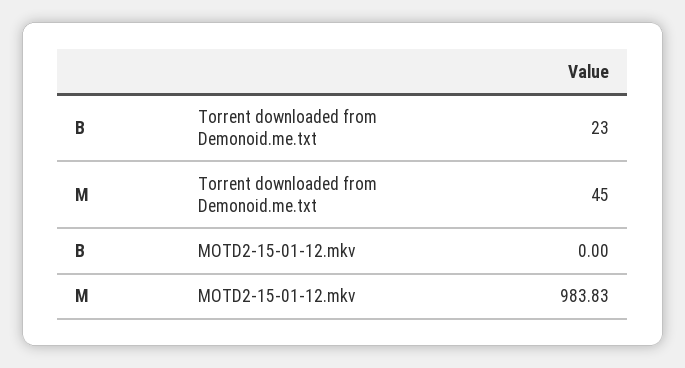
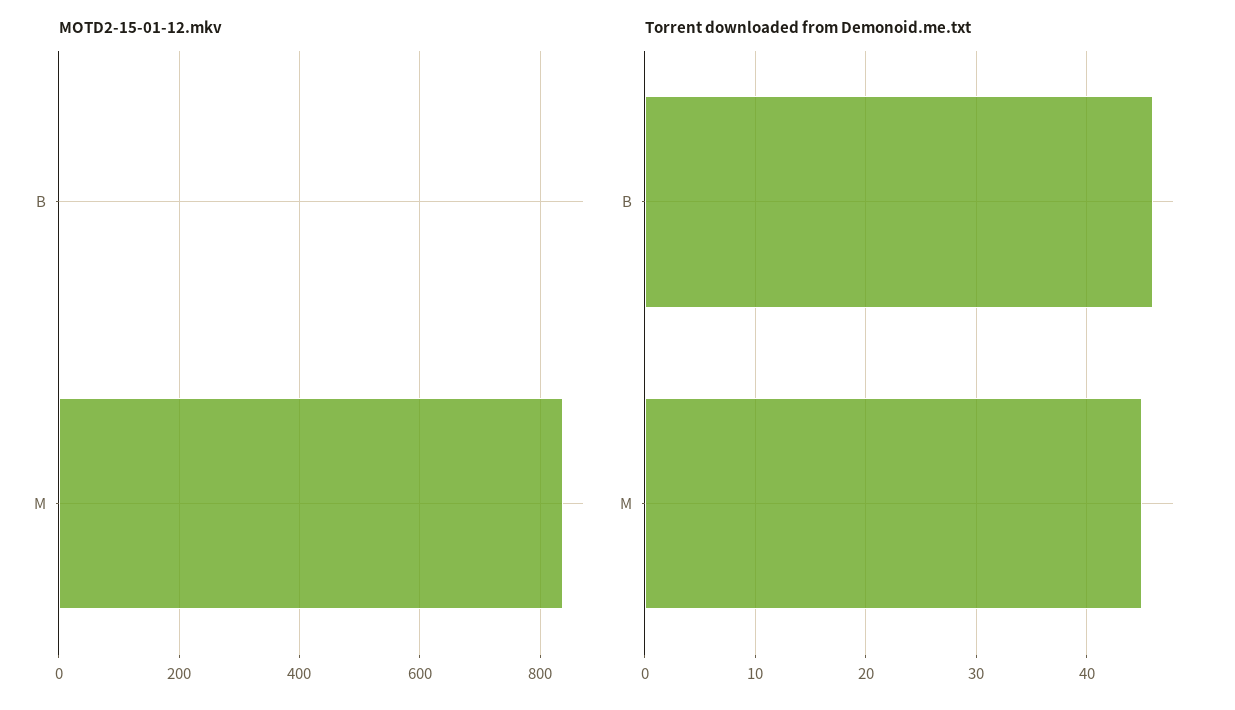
Torrent downloaded from Demonoid.me.txt, B: 23 -> 46
MOTD2-15-01-12.mkv, M: 983.83 -> 840

